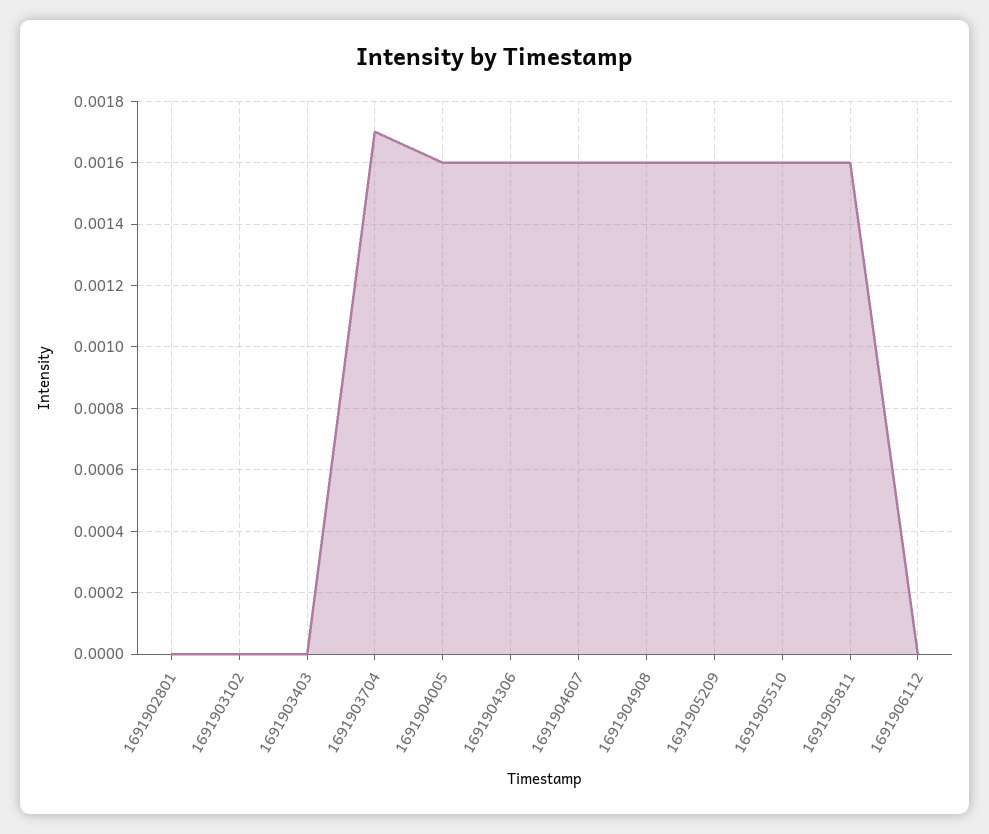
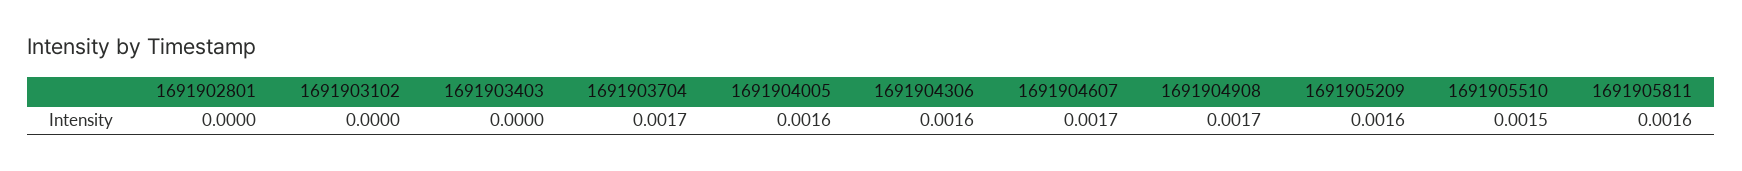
1691904607: 0.0016 -> 0.0017
1691904908: 0.0016 -> 0.0017
1691905510: 0.0016 -> 0.0015
1691906112: 0 -> none

